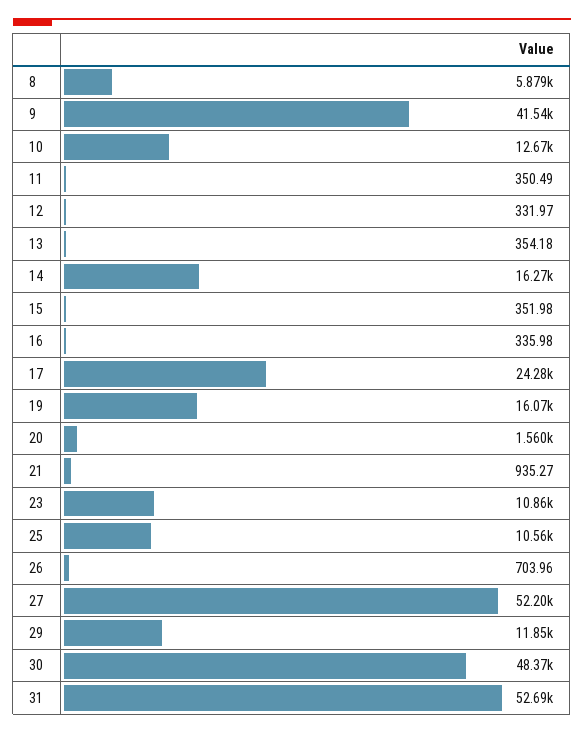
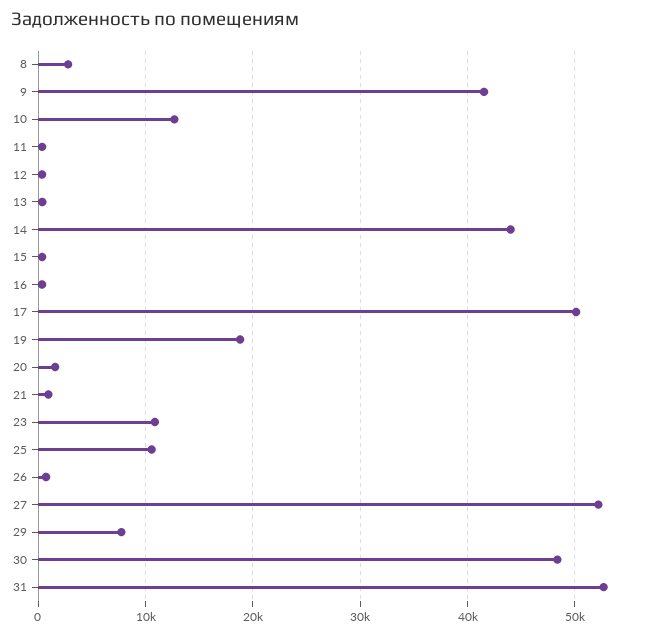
8: 5879 -> 3000
14: 16270 -> 44000
17: 24280 -> 50000
19: 16070 -> 19000
29: 11850 -> 8000

